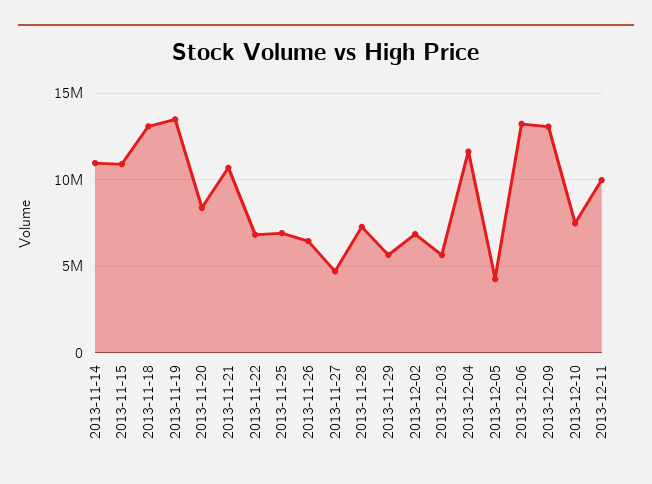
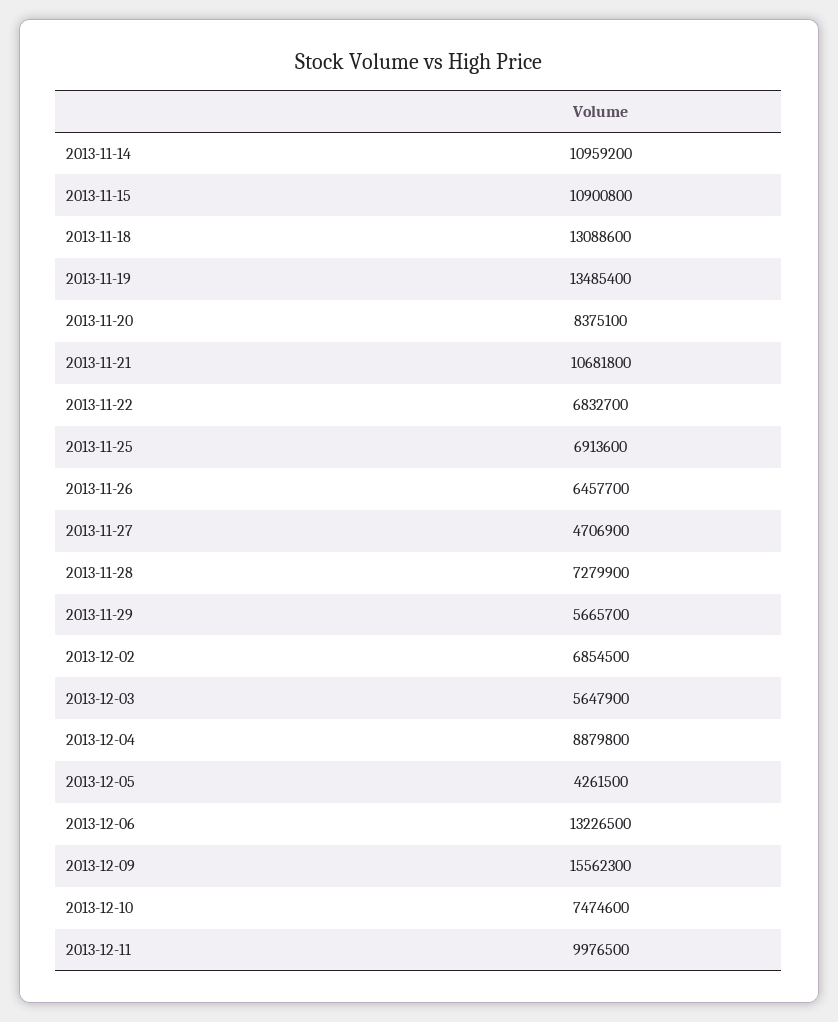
2013-12-04: 11500000 -> 8879800
2013-12-09: 13000000 -> 15562300

